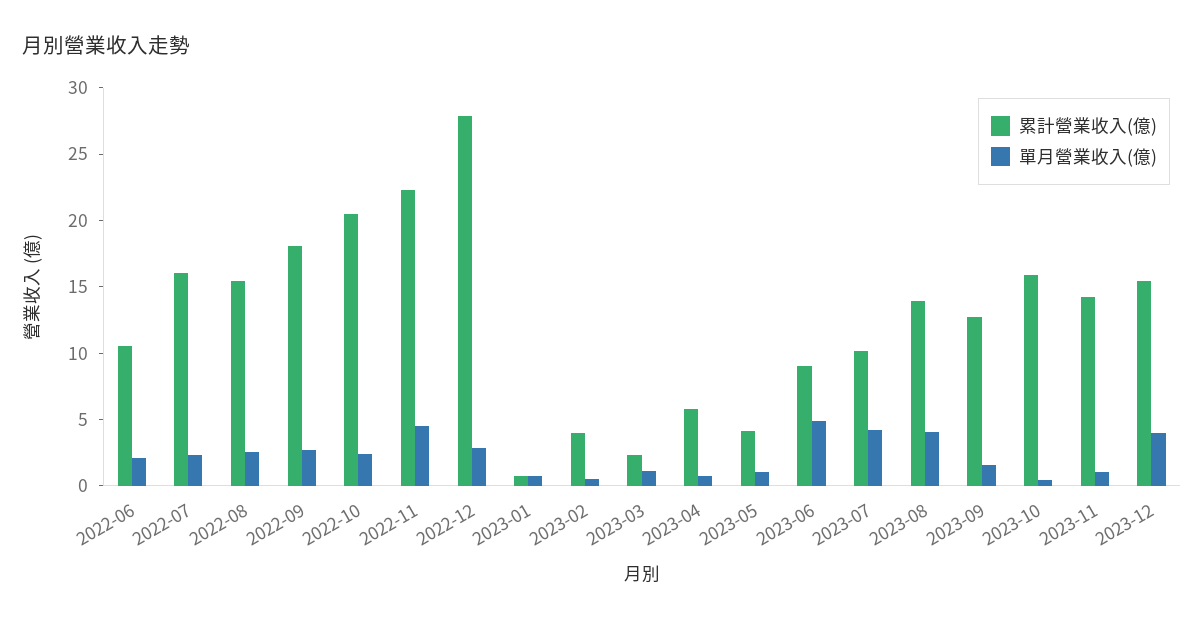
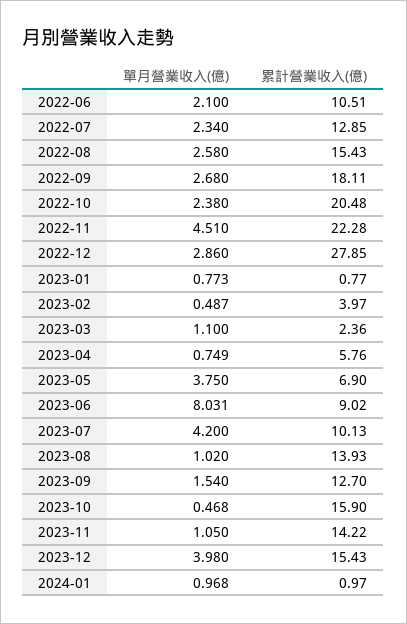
累計營業收入(億), 2022-07: 16 -> 12.85
累計營業收入(億), 2023-05: 4 -> 6.9
單月營業收入(億), 2023-05: 1 -> 3.75
單月營業收入(億), 2023-06: 5 -> 8.031
單月營業收入(億), 2023-08: 4 -> 1.02
單月營業收入(億), 2024-01: none -> 0.968
累計營業收入(億), 2024-01: none -> 0.97

